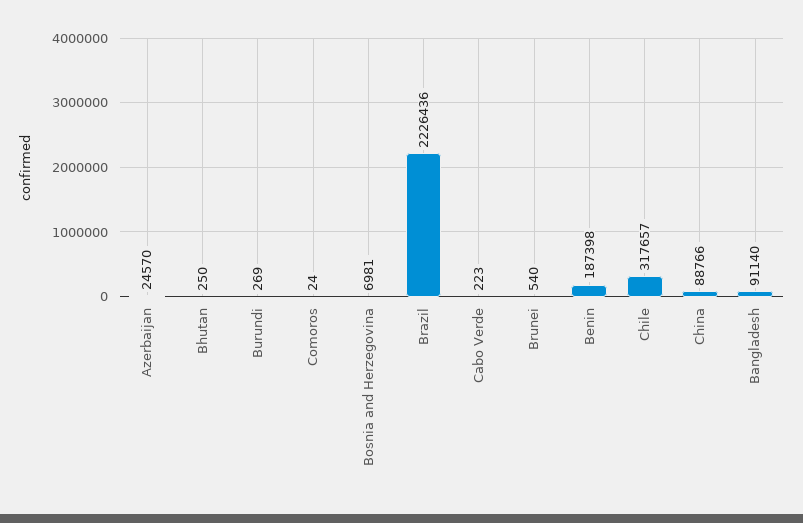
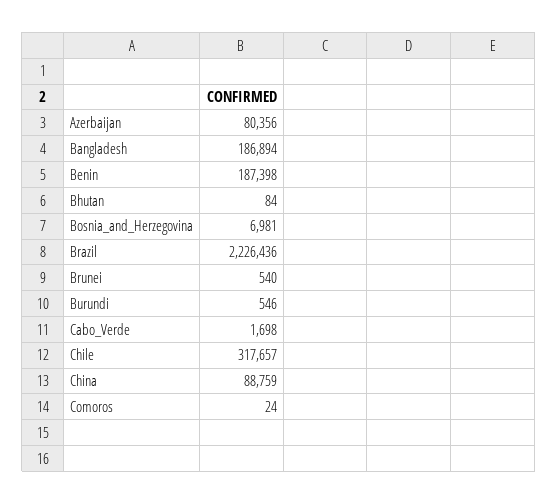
Azerbaijan: 24570 -> 80356
Bhutan: 250 -> 84
Burundi: 269 -> 546
Cabo Verde: 223 -> 1698
China: 88766 -> 88759
Bangladesh: 91140 -> 186894

